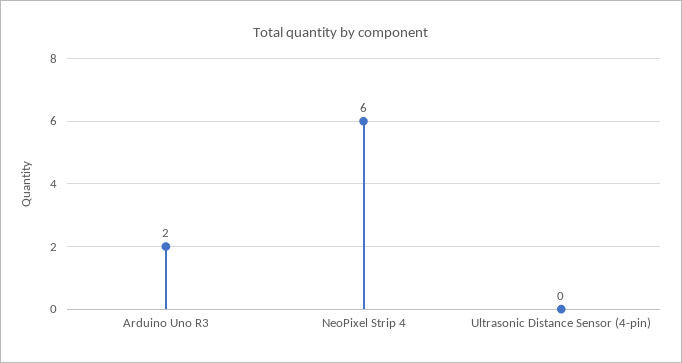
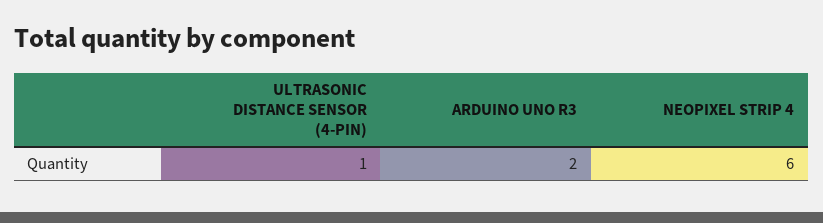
Ultrasonic Distance Sensor (4-pin): 0 -> 1

